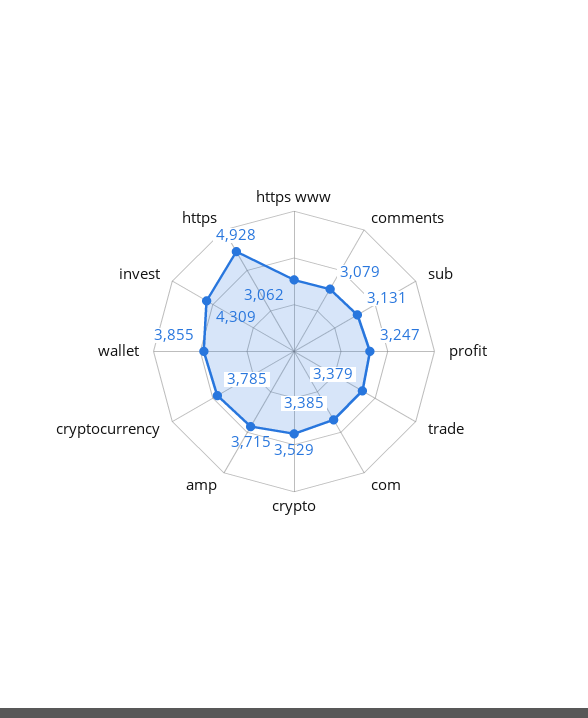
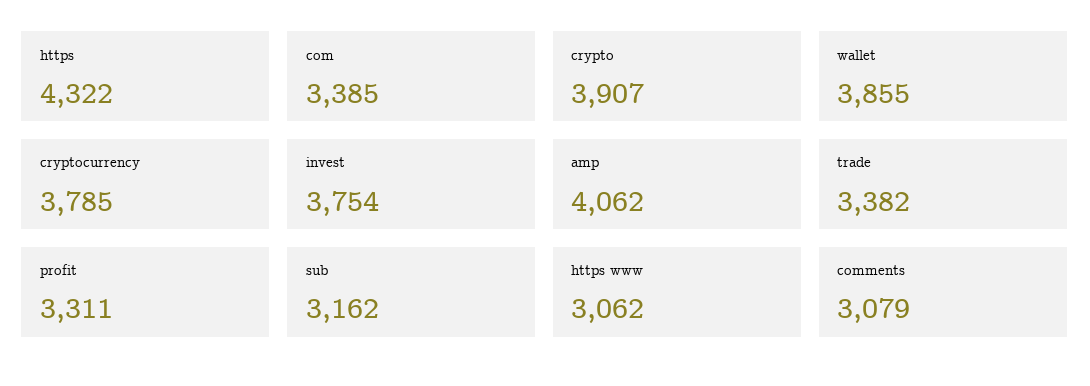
sub: 3131 -> 3162
profit: 3247 -> 3311
trade: 3379 -> 3382
crypto: 3529 -> 3907
amp: 3715 -> 4062
invest: 4309 -> 3754
https: 4928 -> 4322

